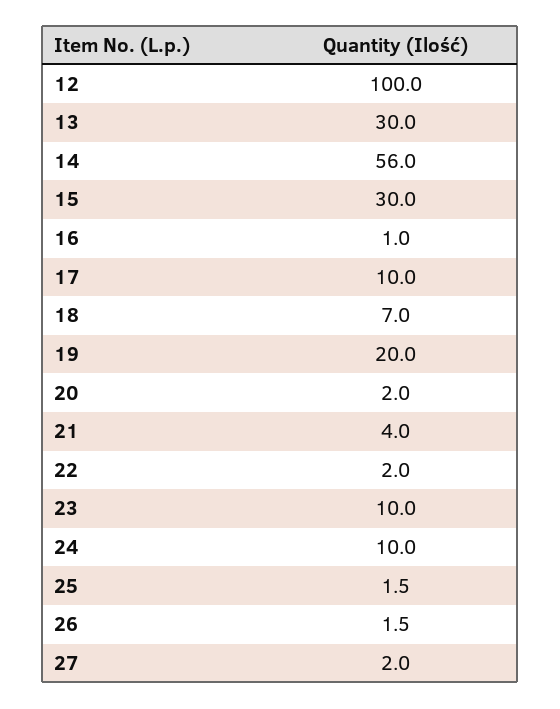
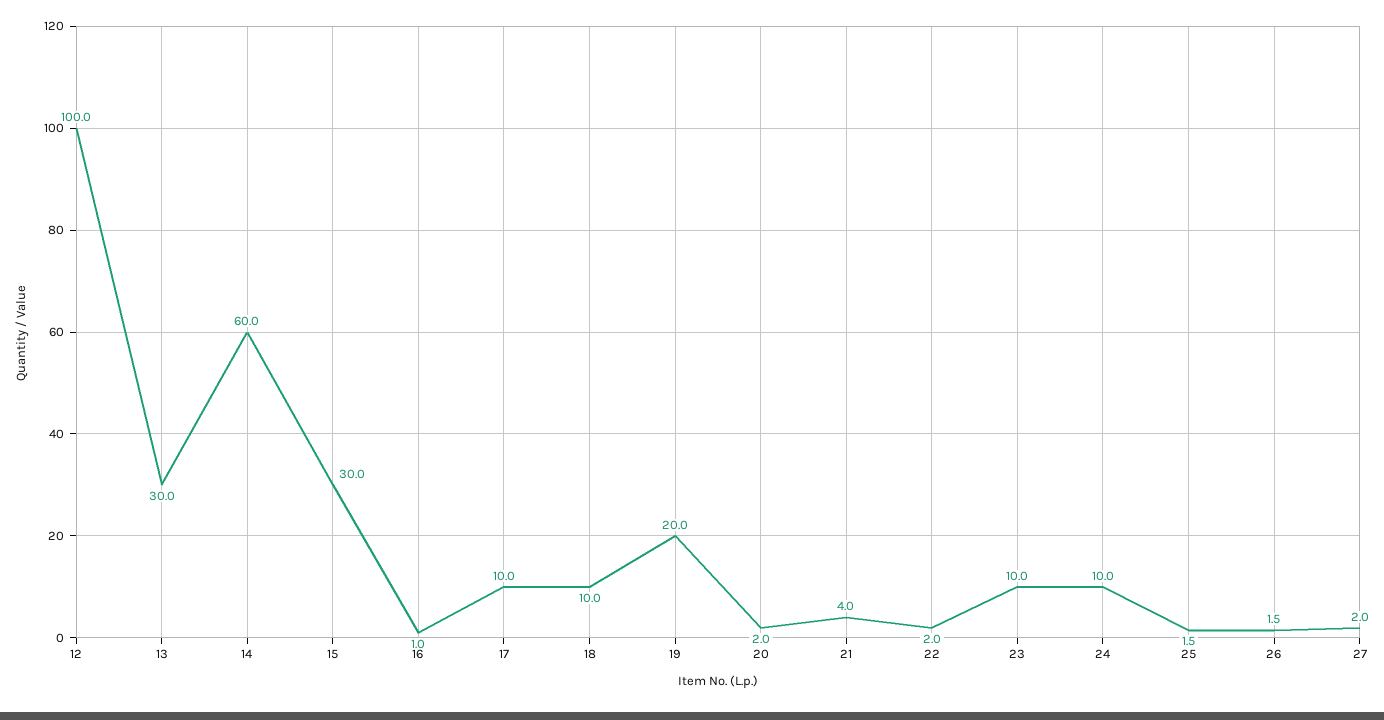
14: 56 -> 60
18: 7 -> 10

